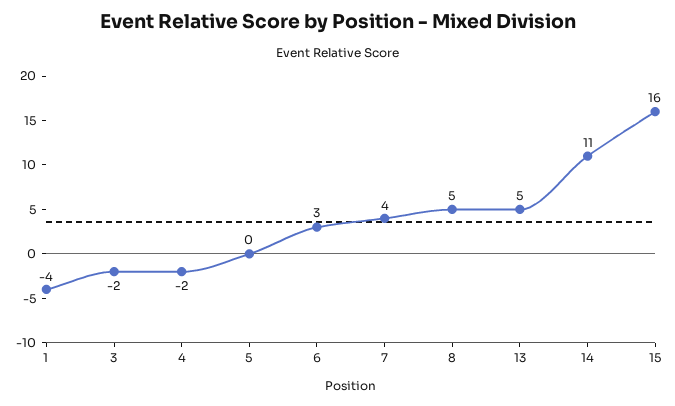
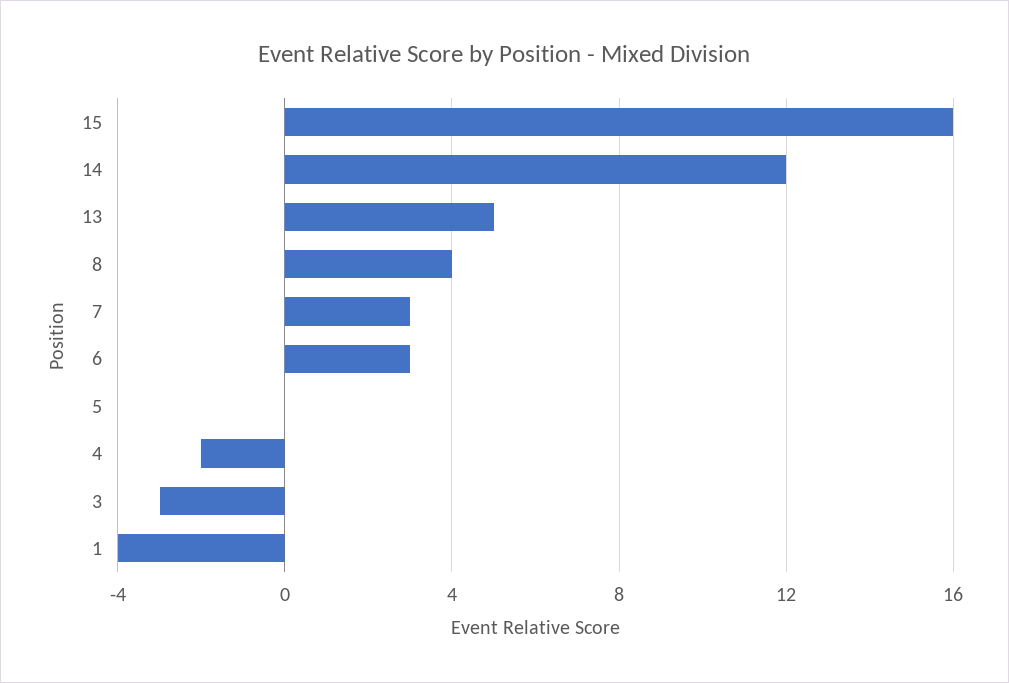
3: -2 -> -3
7: 4 -> 3
8: 5 -> 4
14: 11 -> 12

